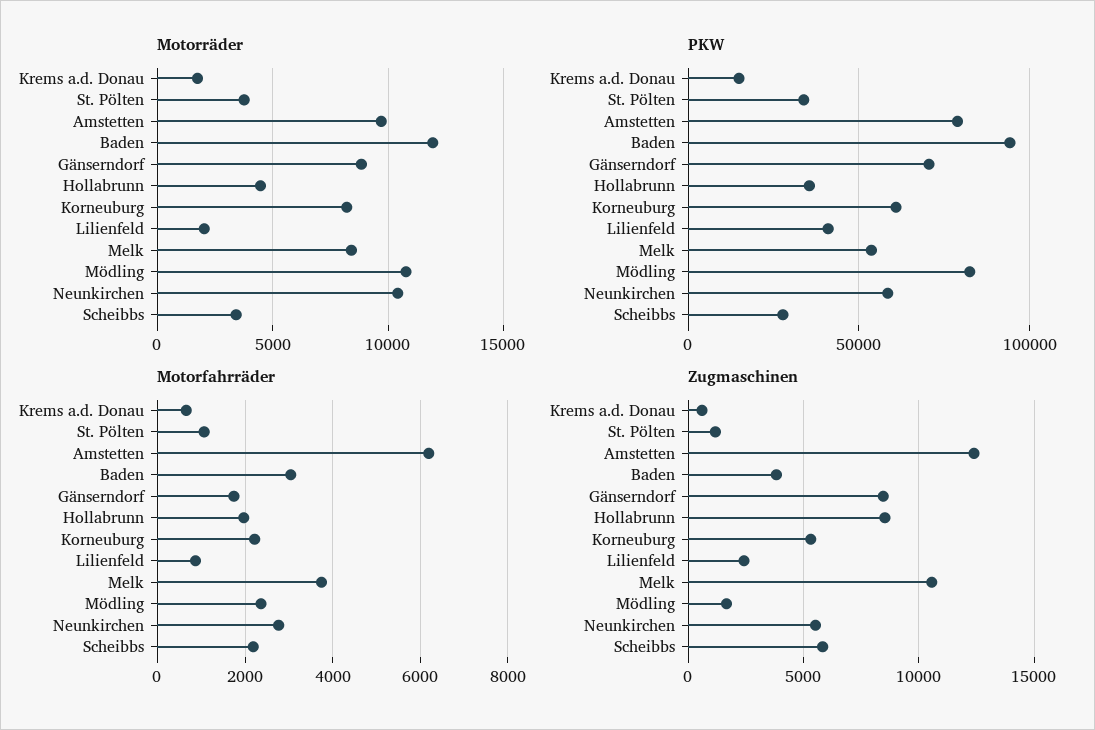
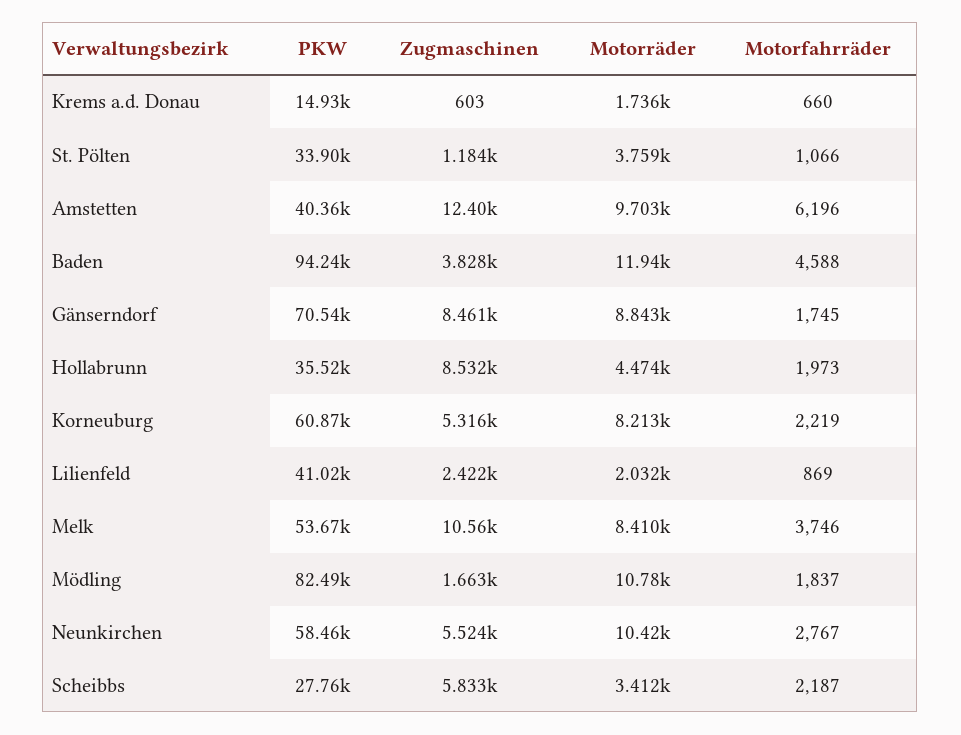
PKW, Amstetten: 80000 -> 40360
Motorfahrräder, Baden: 3000 -> 4588
Motorfahrräder, Mödling: 2400 -> 1837

